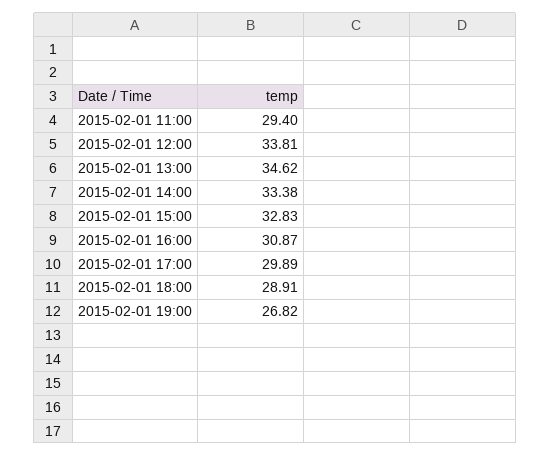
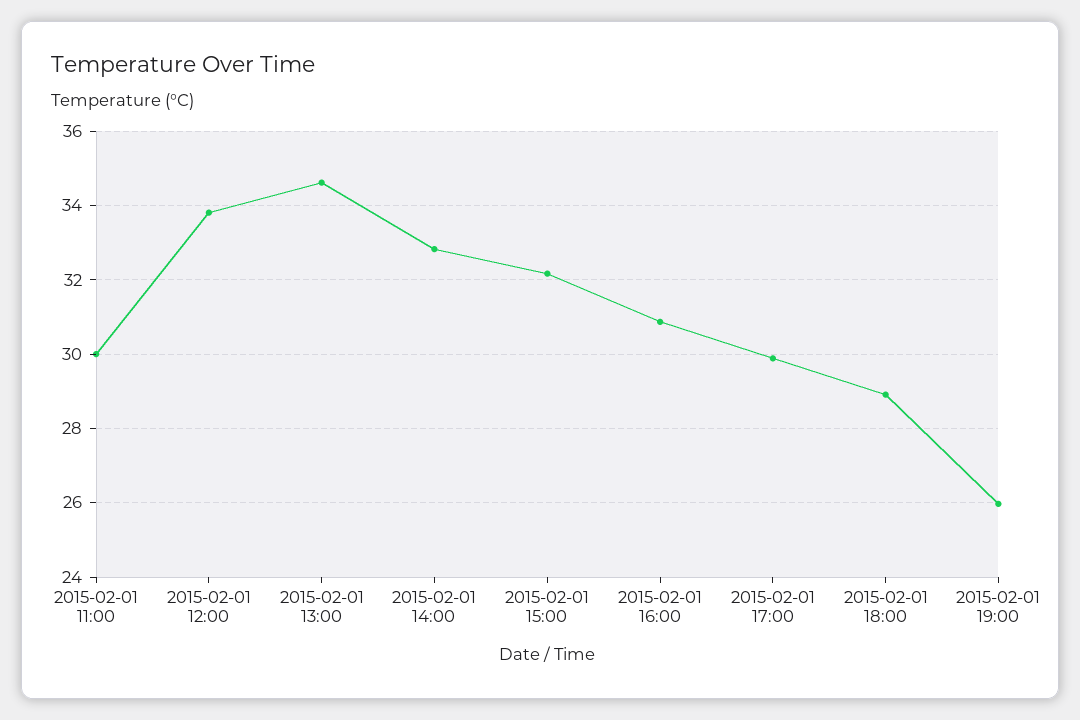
2015-02-01 11:00: 29.4 -> 30
2015-02-01 14:00: 33.38 -> 32.8
2015-02-01 15:00: 32.83 -> 32.2
2015-02-01 19:00: 26.82 -> 26

